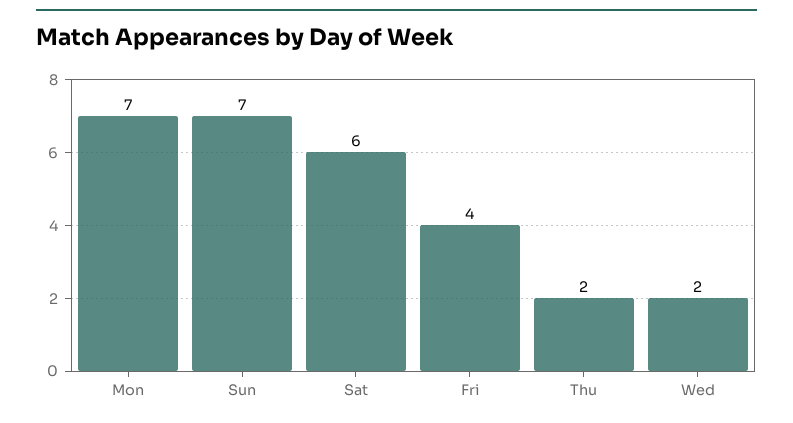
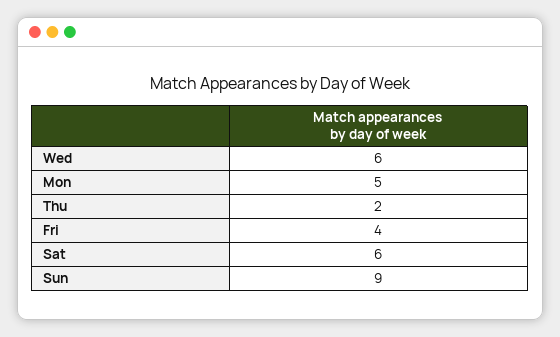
Mon: 7 -> 5
Sun: 7 -> 9
Wed: 2 -> 6

